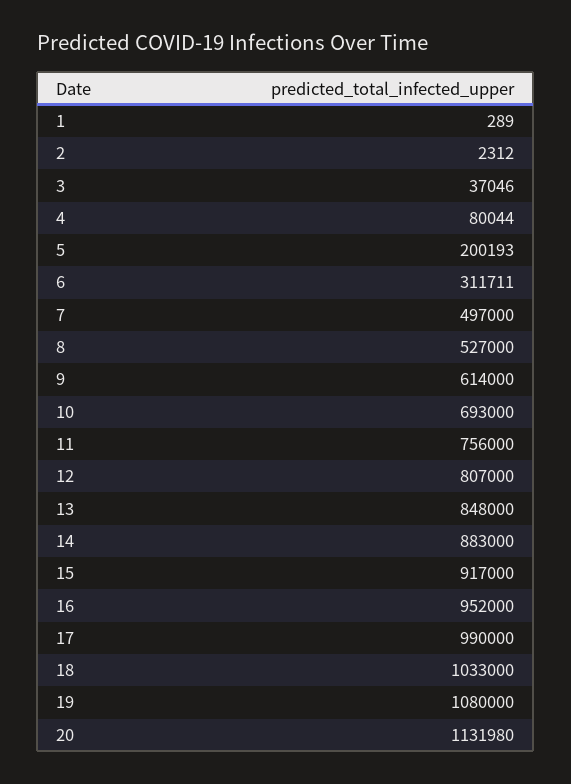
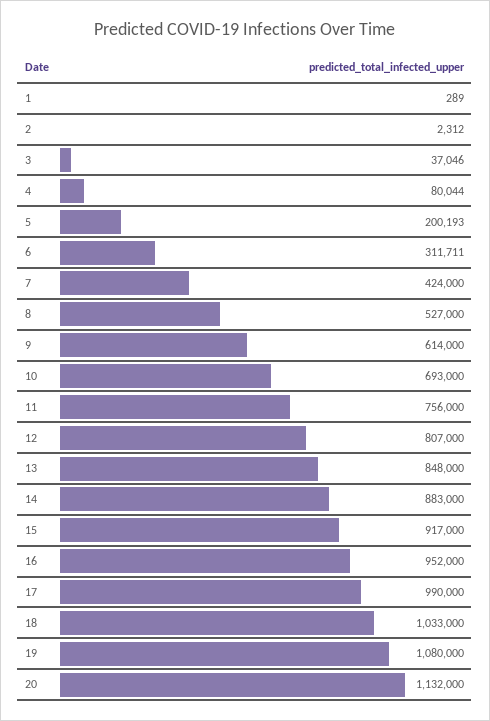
7: 497000 -> 424000
20: 1131980 -> 1132000

